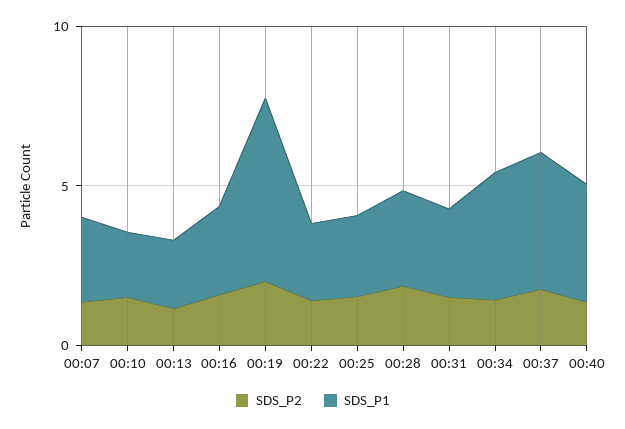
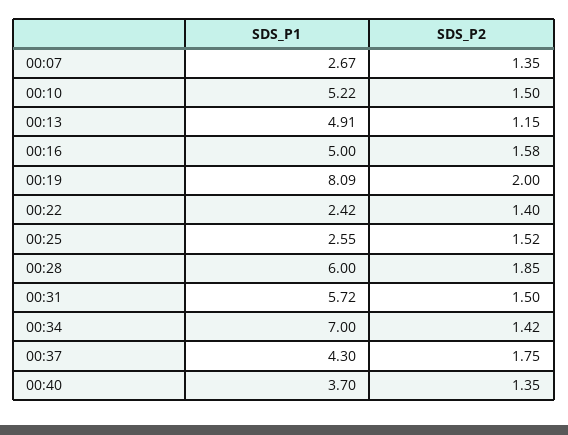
SDS_P1, 00:10: 2 -> 5.22
SDS_P1, 00:13: 2 -> 4.91
SDS_P1, 00:16: 3 -> 5
SDS_P1, 00:19: 6 -> 8.09
SDS_P1, 00:28: 3 -> 6
SDS_P1, 00:31: 3 -> 5.72
SDS_P1, 00:34: 4 -> 7

